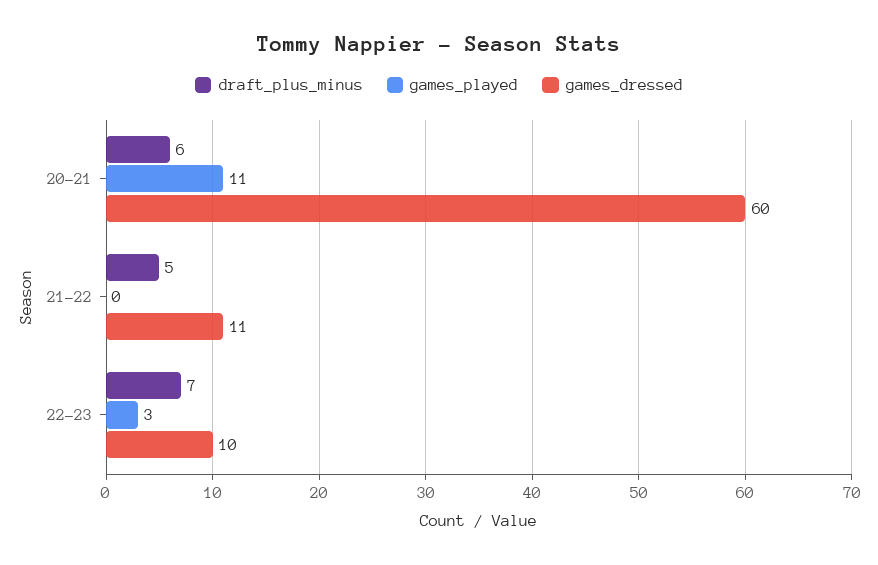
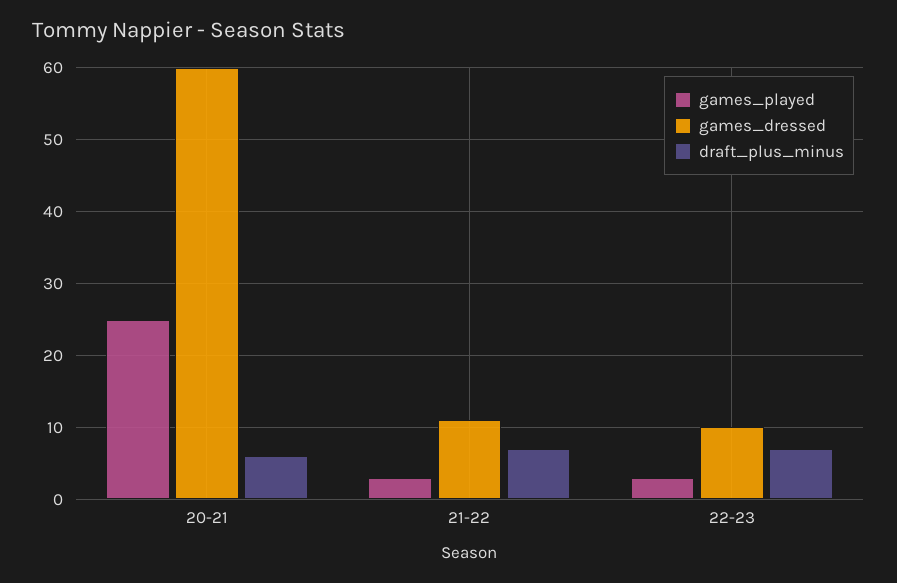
games_played, 20-21: 11 -> 25
draft_plus_minus, 21-22: 5 -> 7
games_played, 21-22: 0 -> 3

